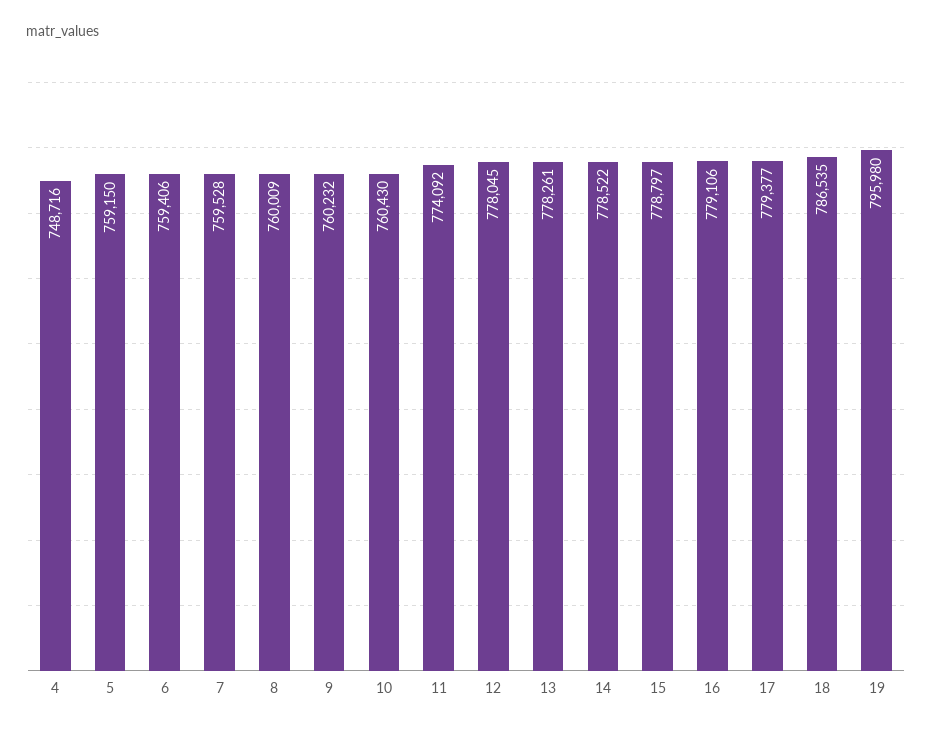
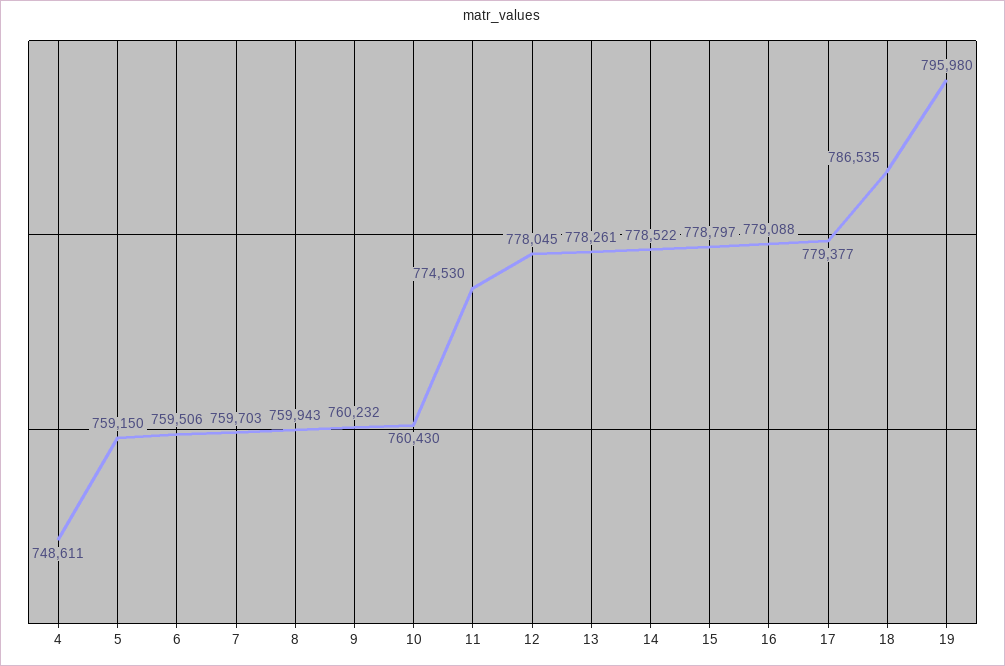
4: 748716 -> 748611
6: 759406 -> 759506
7: 759528 -> 759703
8: 760009 -> 759943
11: 774092 -> 774530
16: 779106 -> 779088

